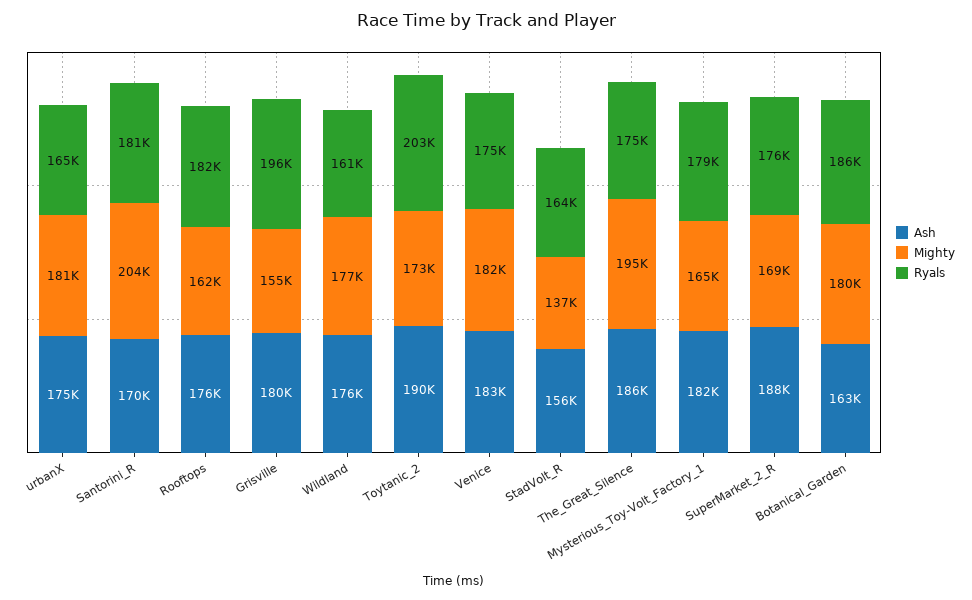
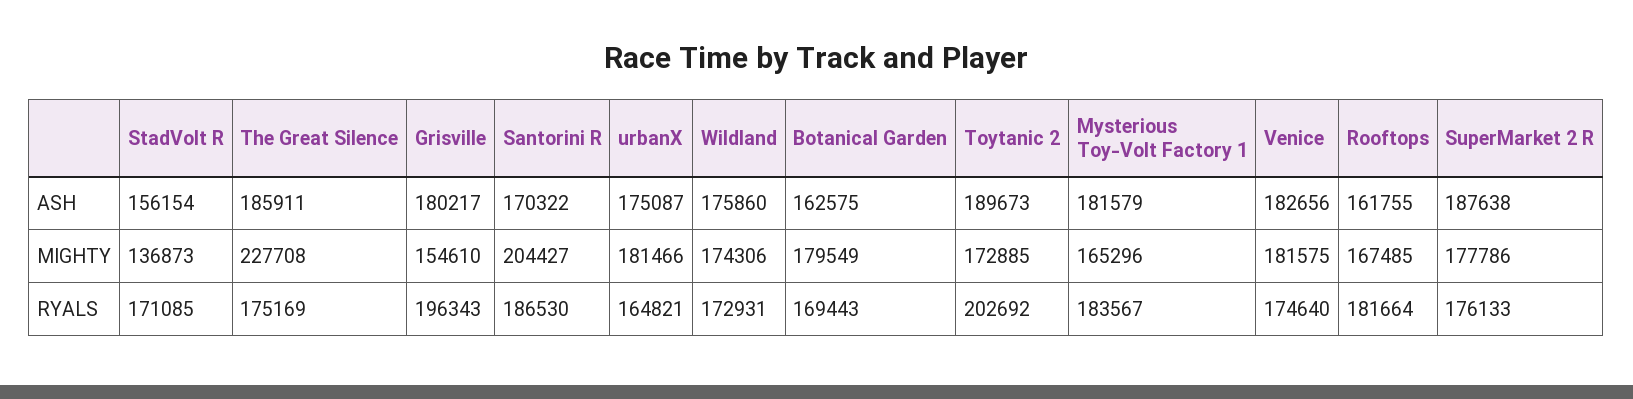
Ryals, Santorini_R: 181000 -> 186530
Ash, Rooftops: 176000 -> 161755
Mighty, Rooftops: 162000 -> 167485
Mighty, Wildland: 177000 -> 174306
Ryals, Wildland: 161000 -> 172931
Ryals, StadVolt_R: 164000 -> 171085
Mighty, The_Great_Silence: 195000 -> 227708
Ryals, Mysterious_Toy-Volt_Factory_1: 179000 -> 183567
Mighty, SuperMarket_2_R: 169000 -> 177786
Ryals, Botanical_Garden: 186000 -> 169443

